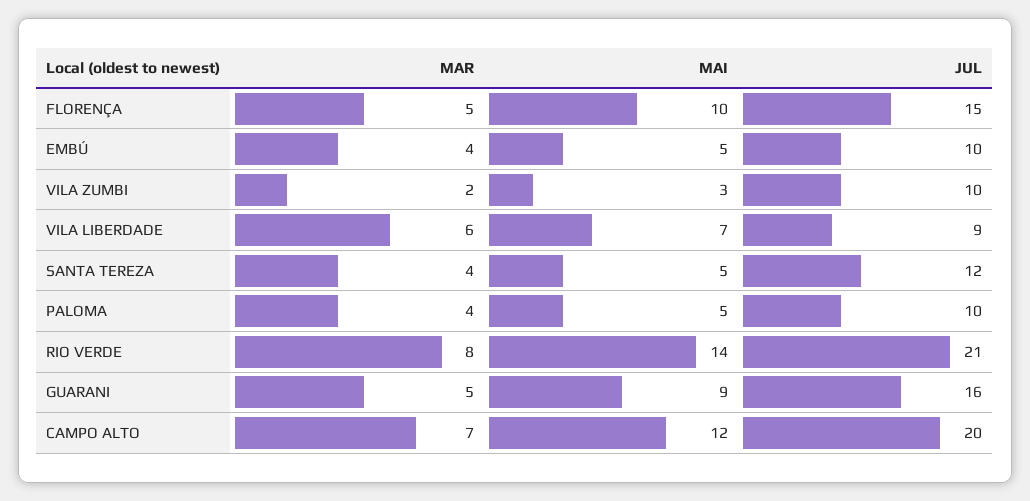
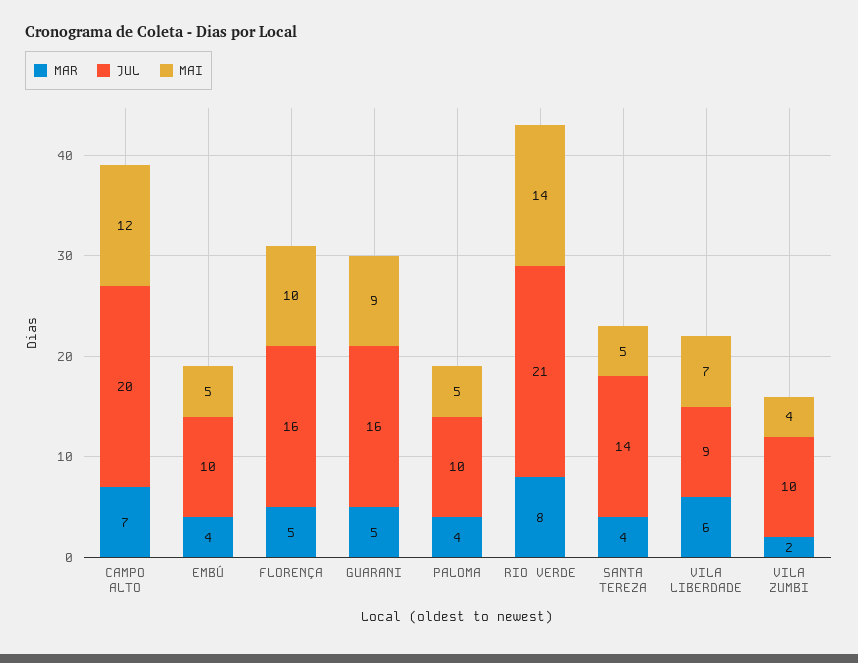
JUL, FLORENÇA: 15 -> 16
MAI, VILA ZUMBI: 3 -> 4
JUL, SANTA TEREZA: 12 -> 14

